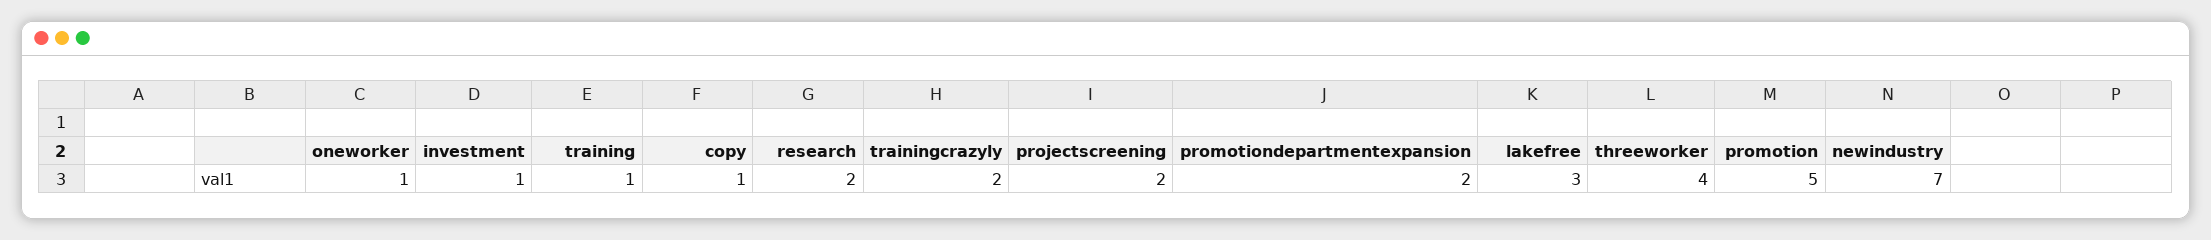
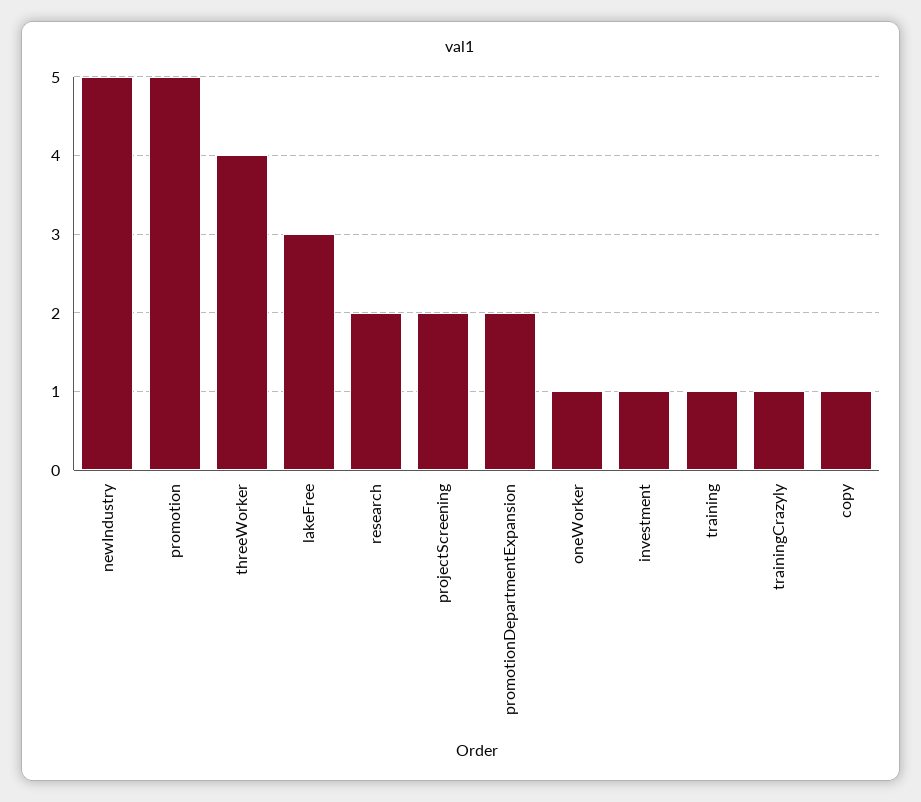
trainingcrazyly: 2 -> 1
newindustry: 7 -> 5

